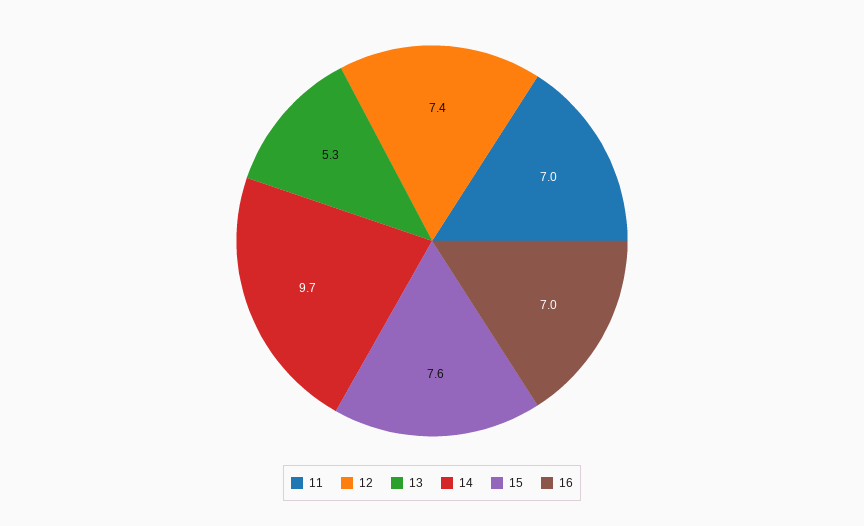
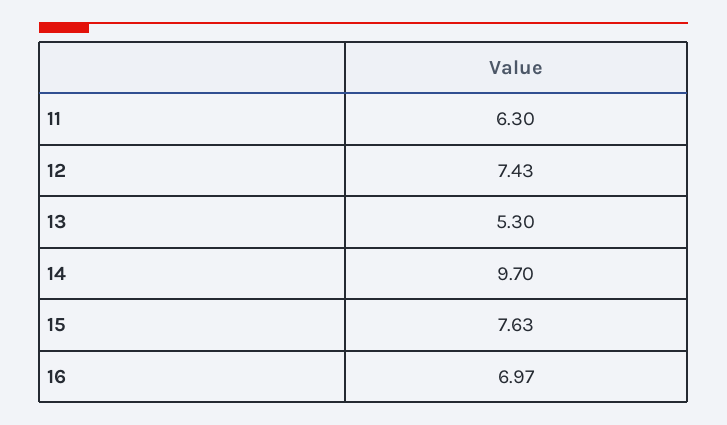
11: 7 -> 6.3

